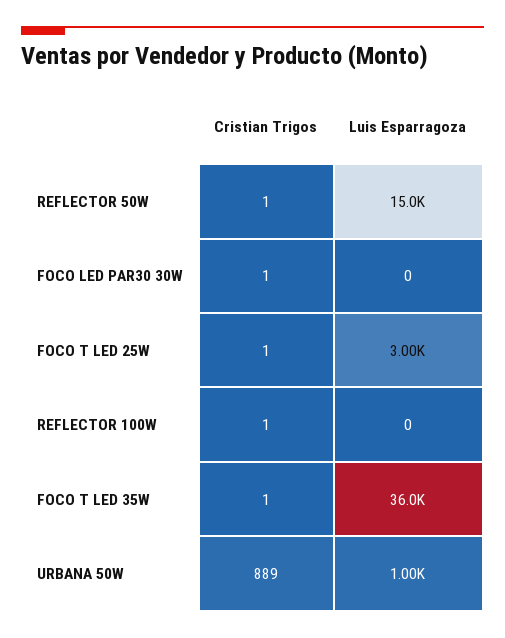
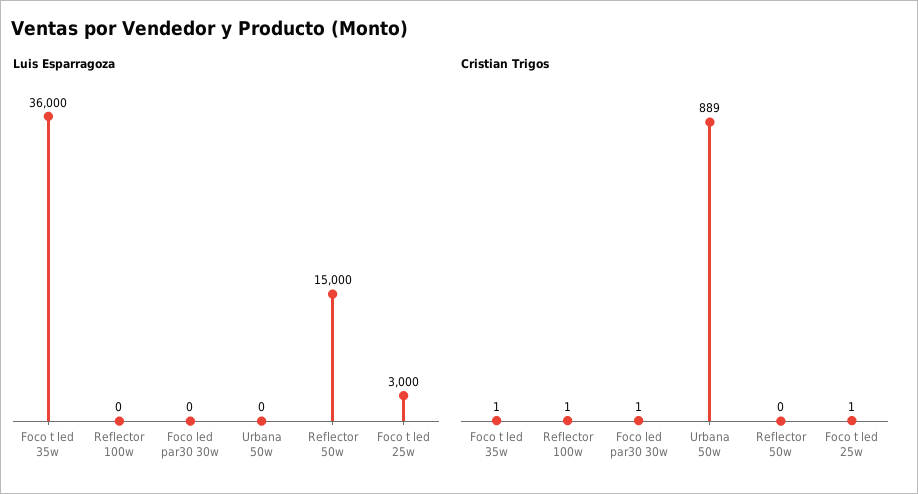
Cristian Trigos, REFLECTOR 50W: 1 -> 0
Luis Esparragoza, URBANA 50W: 1000 -> 0

